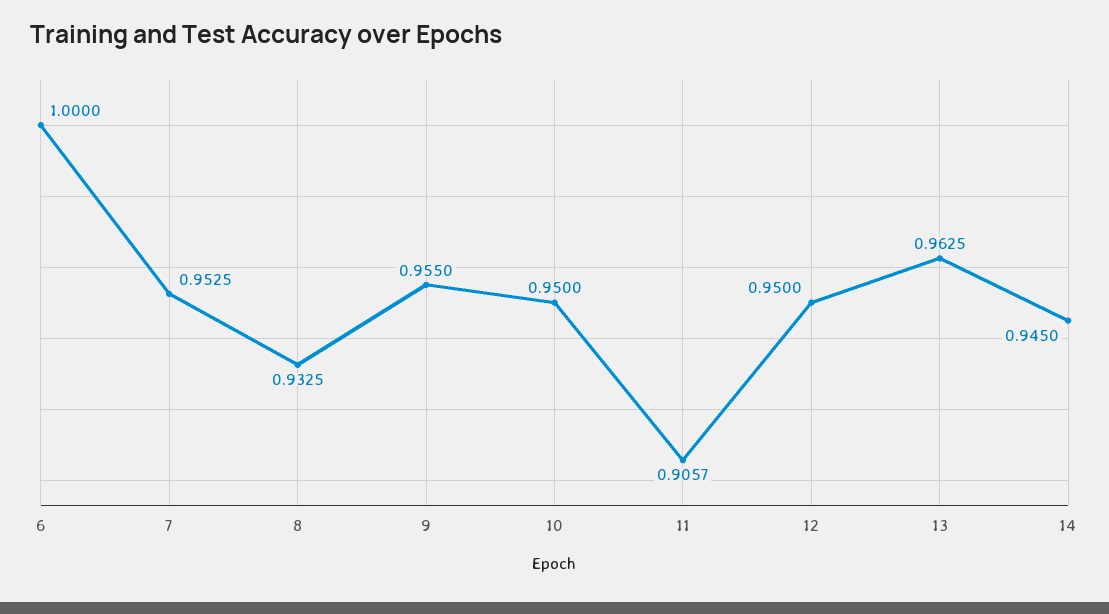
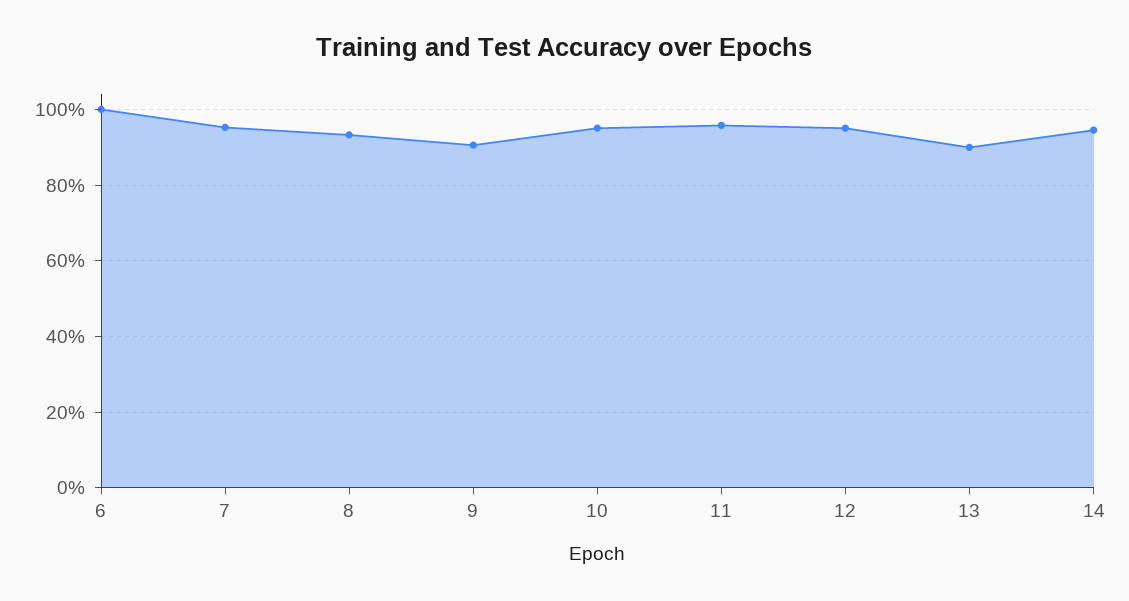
9: 0.955 -> 0.9
11: 0.9057 -> 0.96
13: 0.9625 -> 0.9

